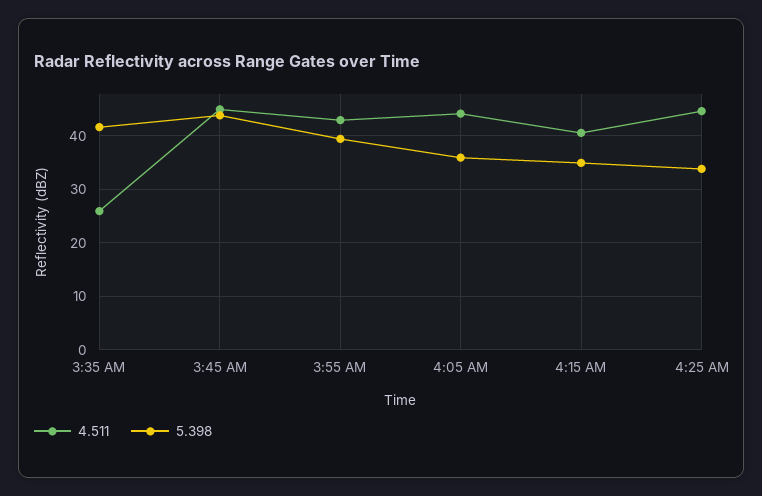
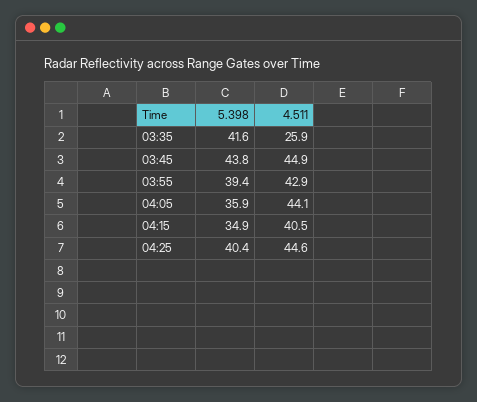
5.398, 4:25 AM: 34 -> 40.4

